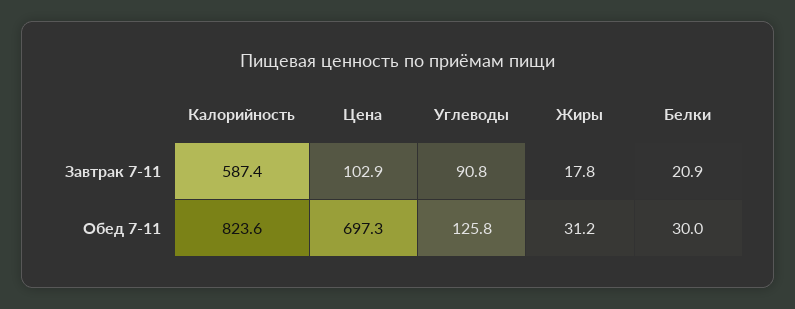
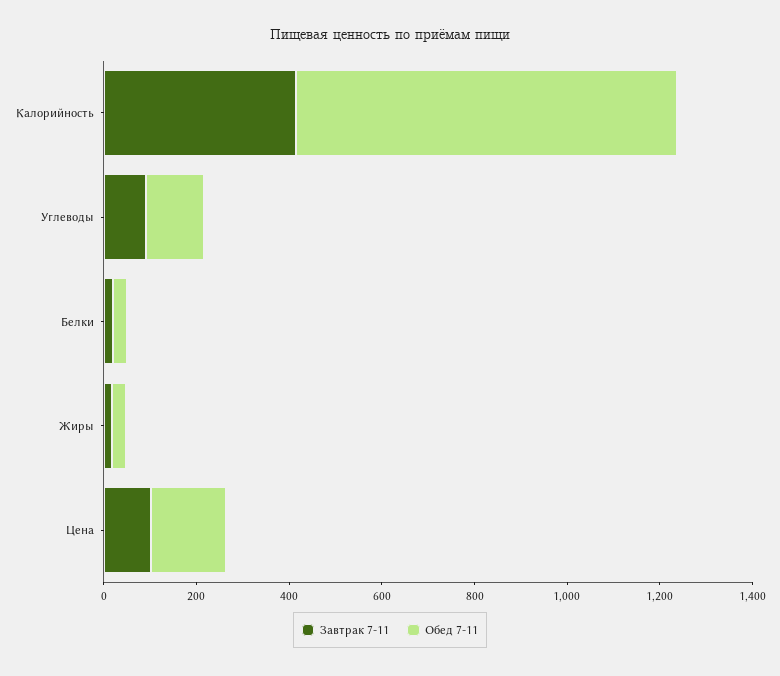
Завтрак 7-11, Калорийность: 587.4 -> 400
Обед 7-11, Цена: 697.3 -> 150

